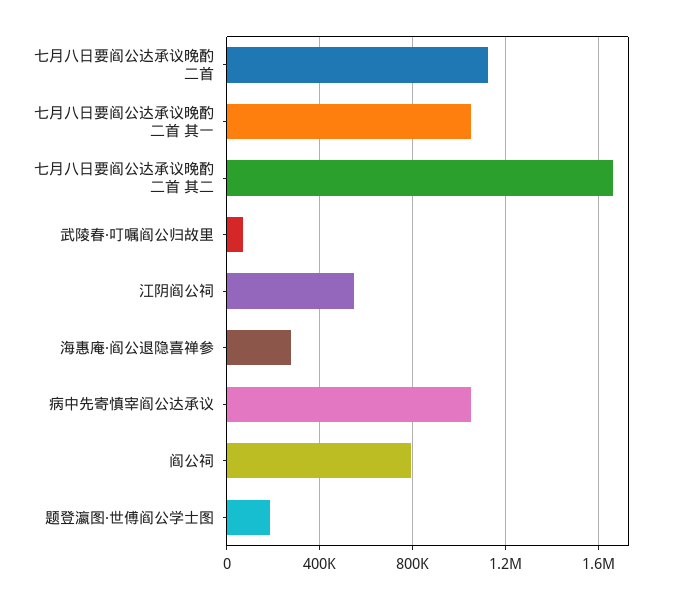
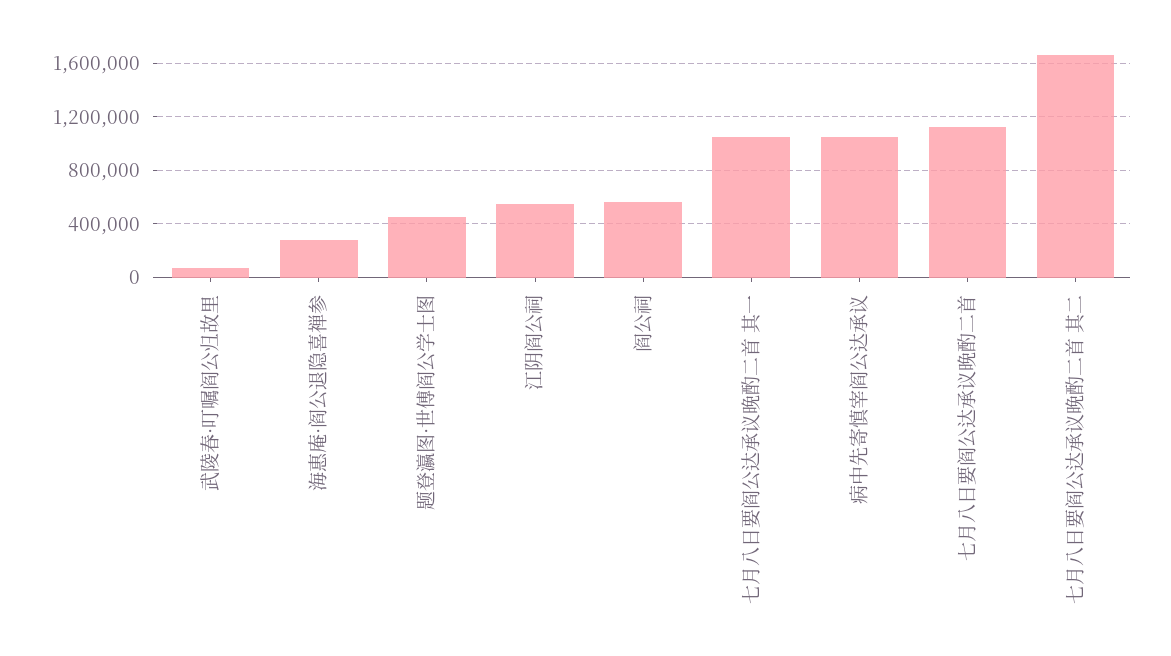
阎公祠: 800000 -> 550000
题登瀛图·世傅阎公学士图: 200000 -> 450000

